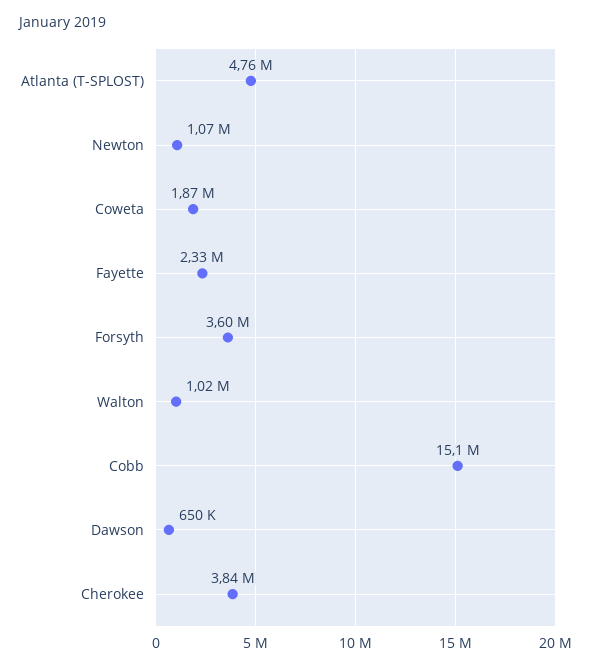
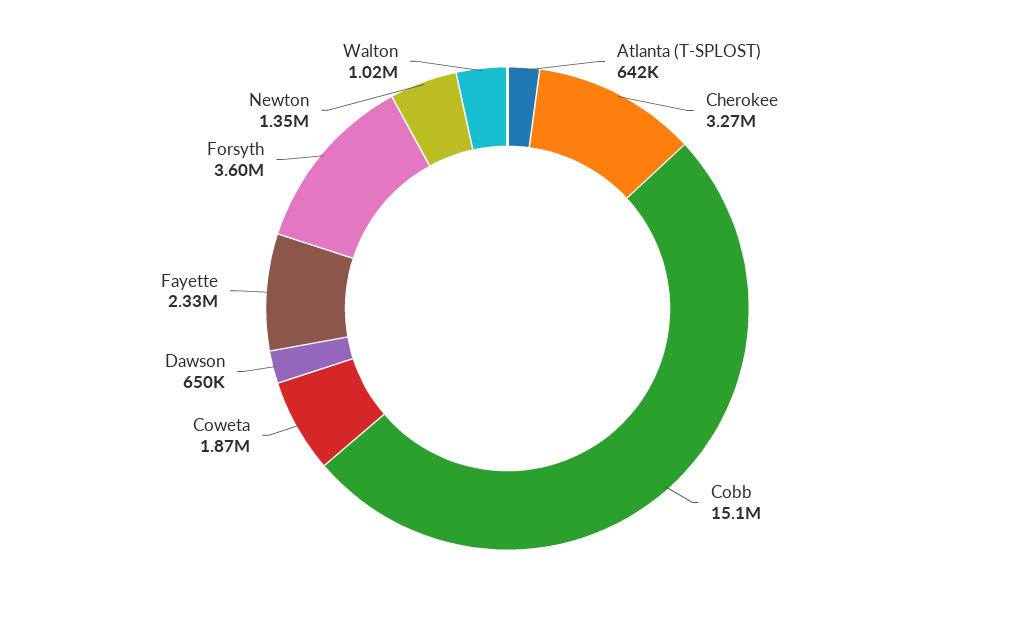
Atlanta (T-SPLOST): 4760000 -> 642000
Newton: 1070000 -> 1350000
Cherokee: 3840000 -> 3270000

